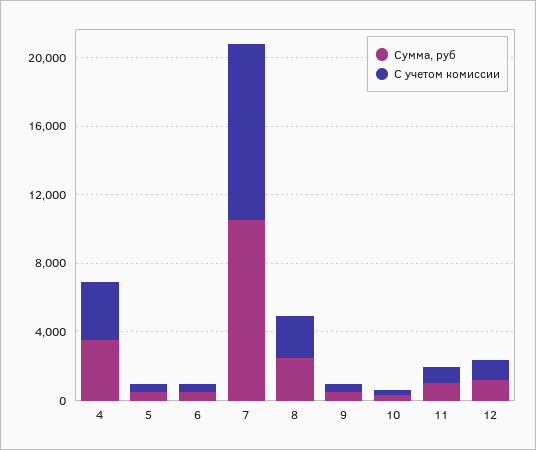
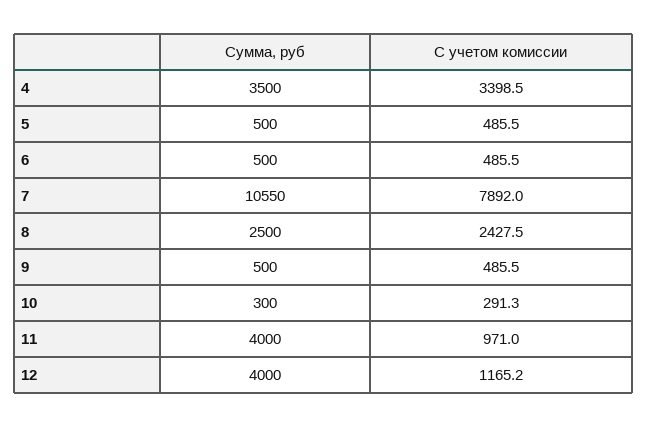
С учетом комиссии, 7: 10000 -> 7892
Сумма, руб, 11: 1000 -> 4000
Сумма, руб, 12: 1000 -> 4000

